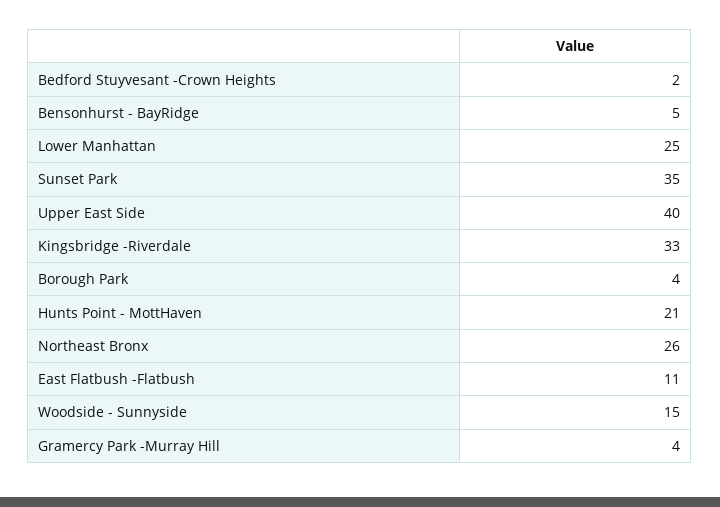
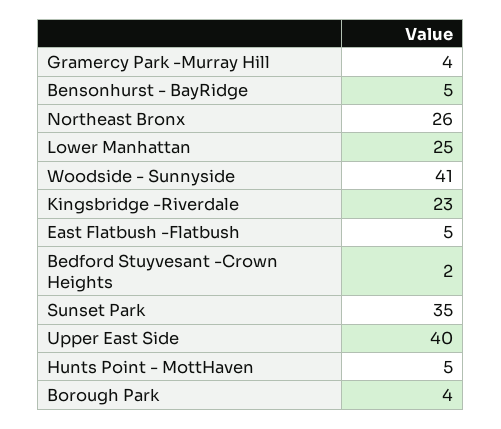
Kingsbridge -Riverdale: 33 -> 23
Hunts Point - MottHaven: 21 -> 5
East Flatbush -Flatbush: 11 -> 5
Woodside - Sunnyside: 15 -> 41

